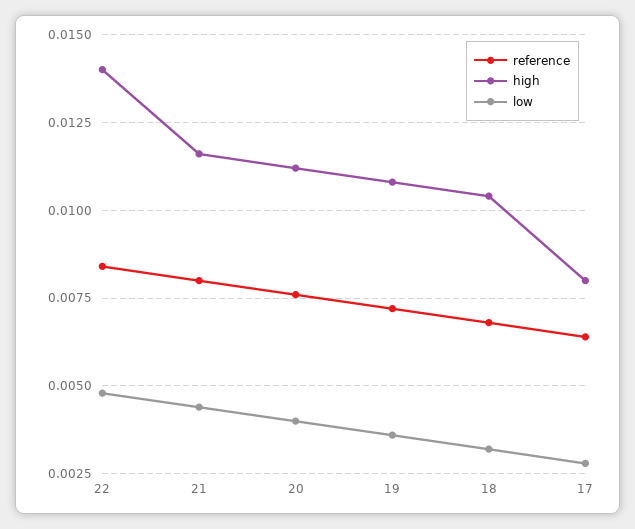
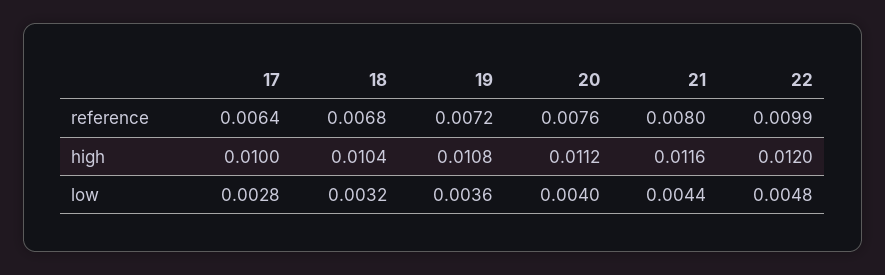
reference, 22: 0.0085 -> 0.0099
high, 22: 0.014 -> 0.012
high, 17: 0.008 -> 0.01

